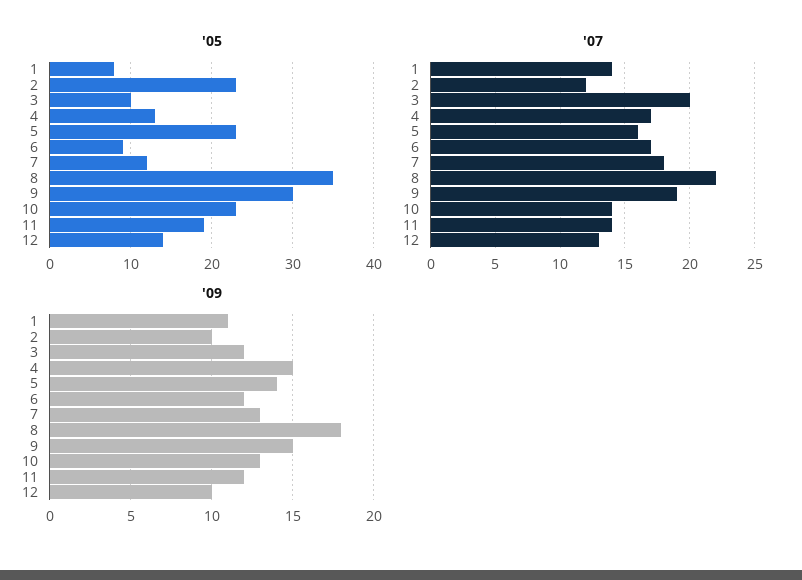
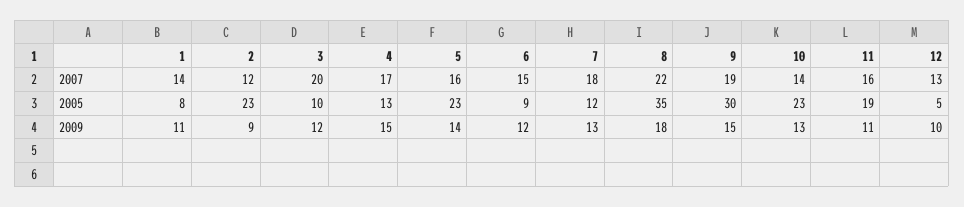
'05, 12: 14 -> 5
'07, 6: 17 -> 15
'07, 11: 14 -> 16
'09, 2: 10 -> 9
'09, 11: 12 -> 11

